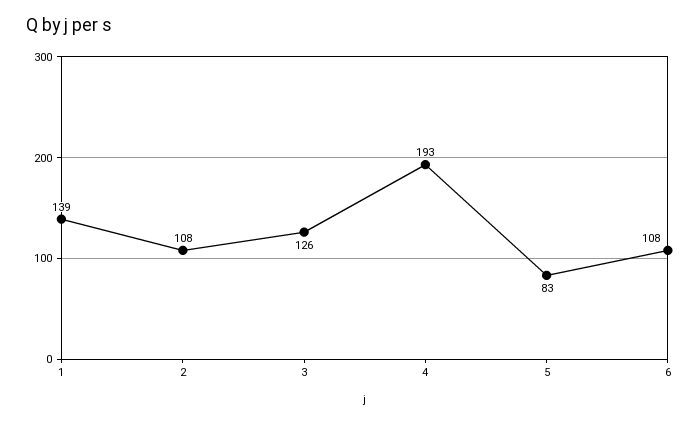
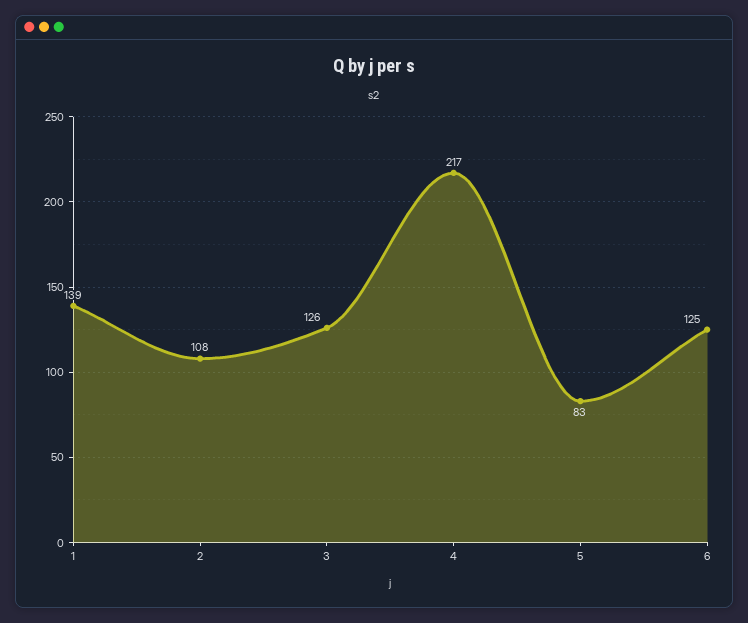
4: 193 -> 217
6: 108 -> 125

